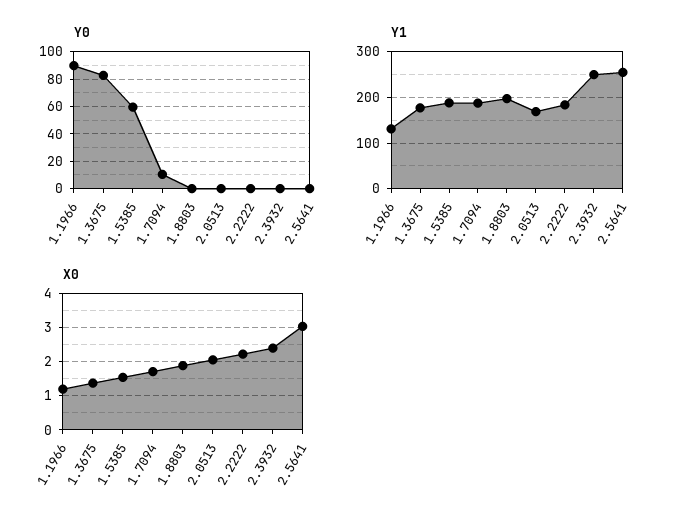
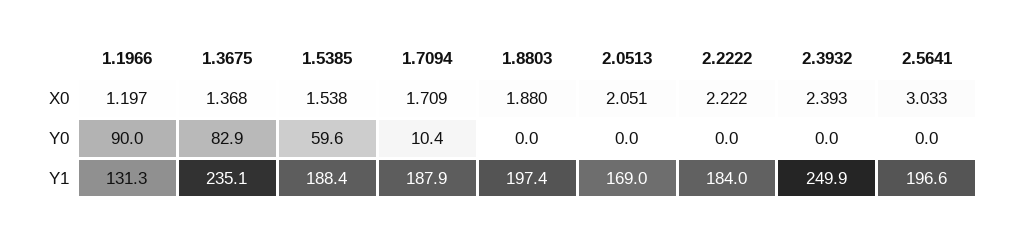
Y1, 1.3675: 180 -> 235.1
Y1, 2.5641: 260 -> 196.6

